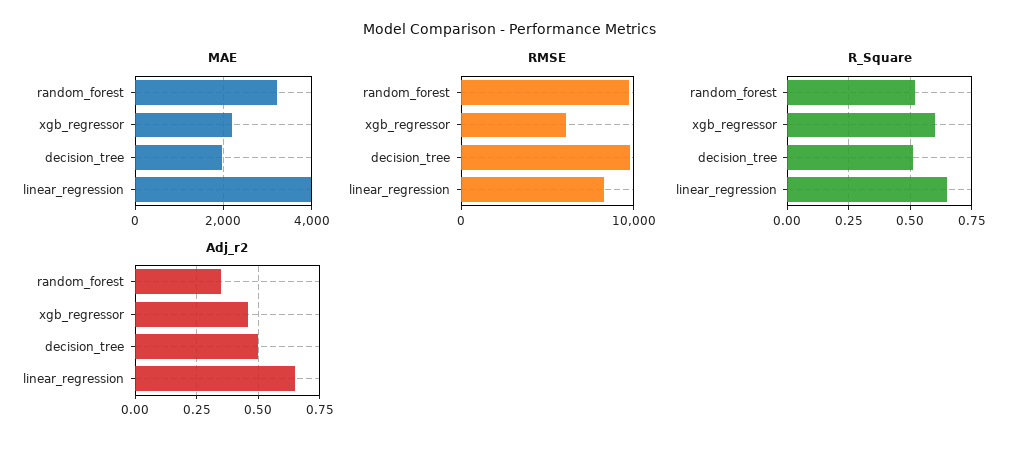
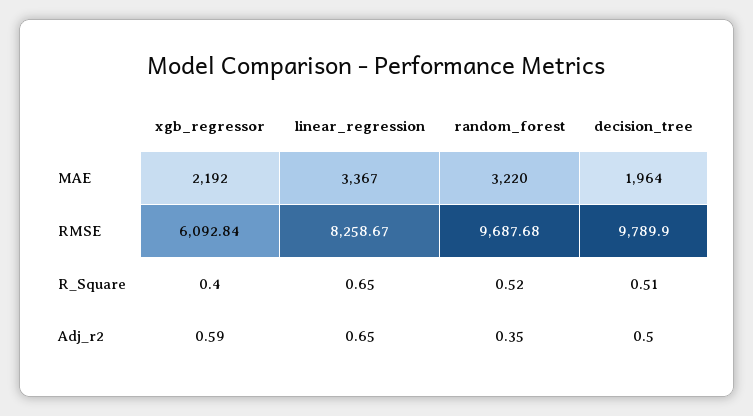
MAE, linear_regression: 4000 -> 3367
R_Square, xgb_regressor: 0.6 -> 0.4
Adj_r2, xgb_regressor: 0.45 -> 0.59

